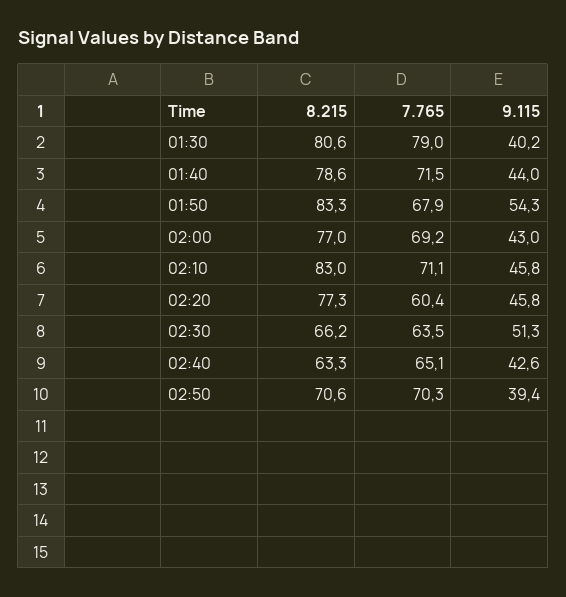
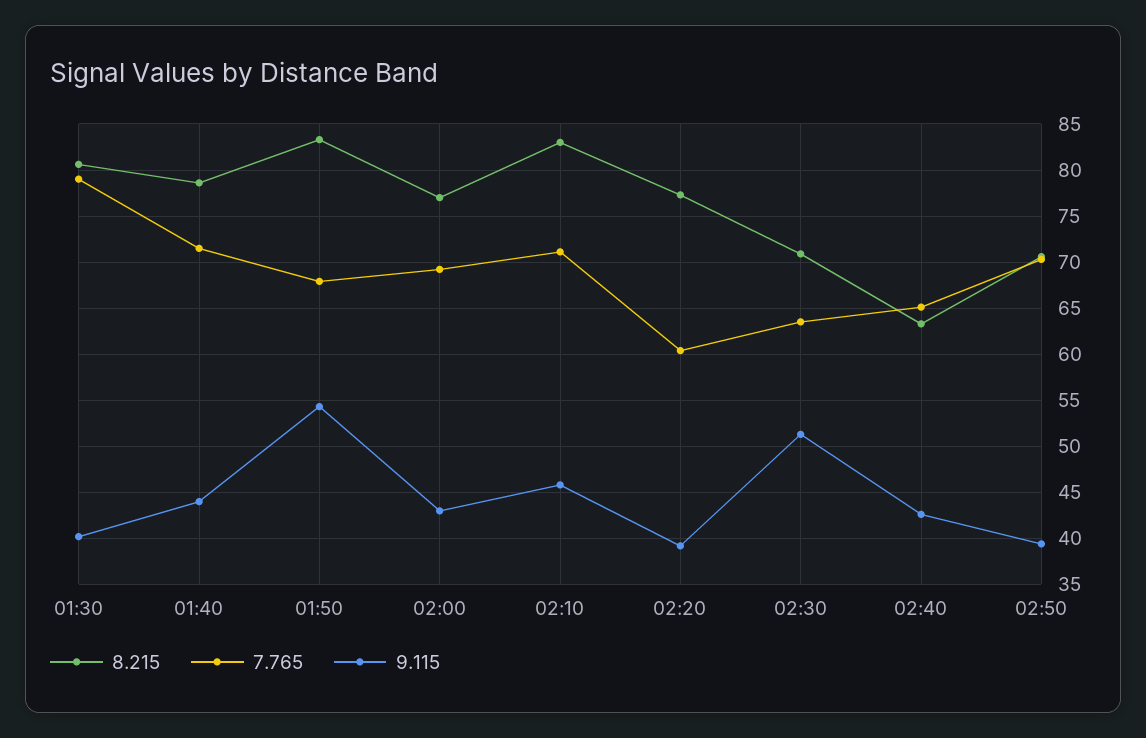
9.115, 02:20: 45.8 -> 39
8.215, 02:30: 66.2 -> 71

